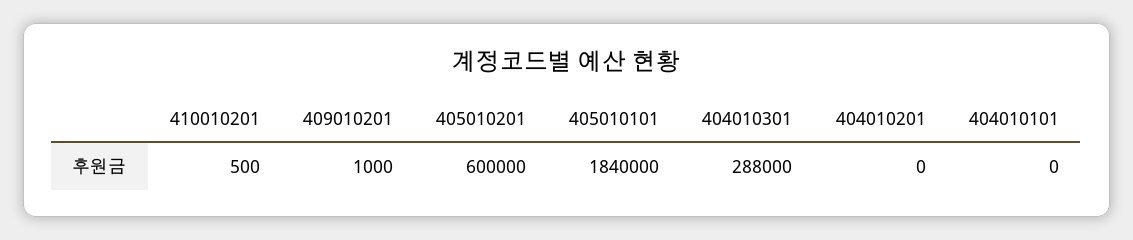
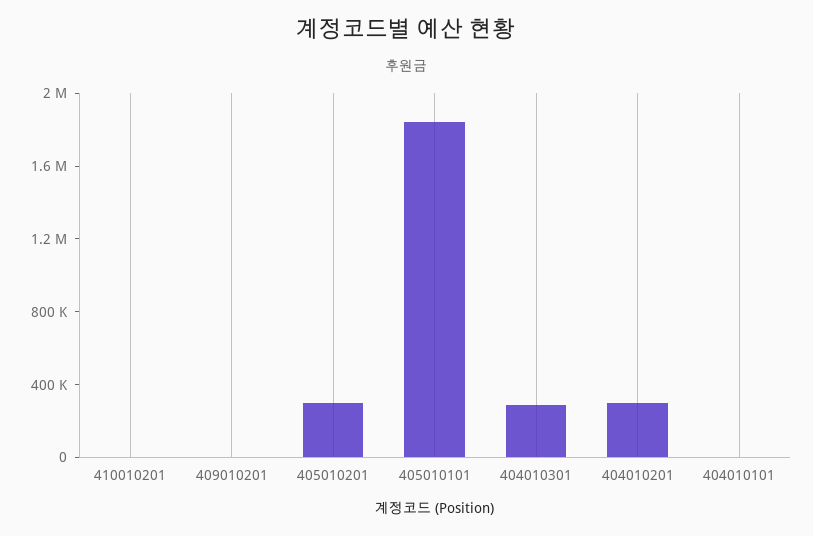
405010201: 600000 -> 300000
404010201: 0 -> 300000

